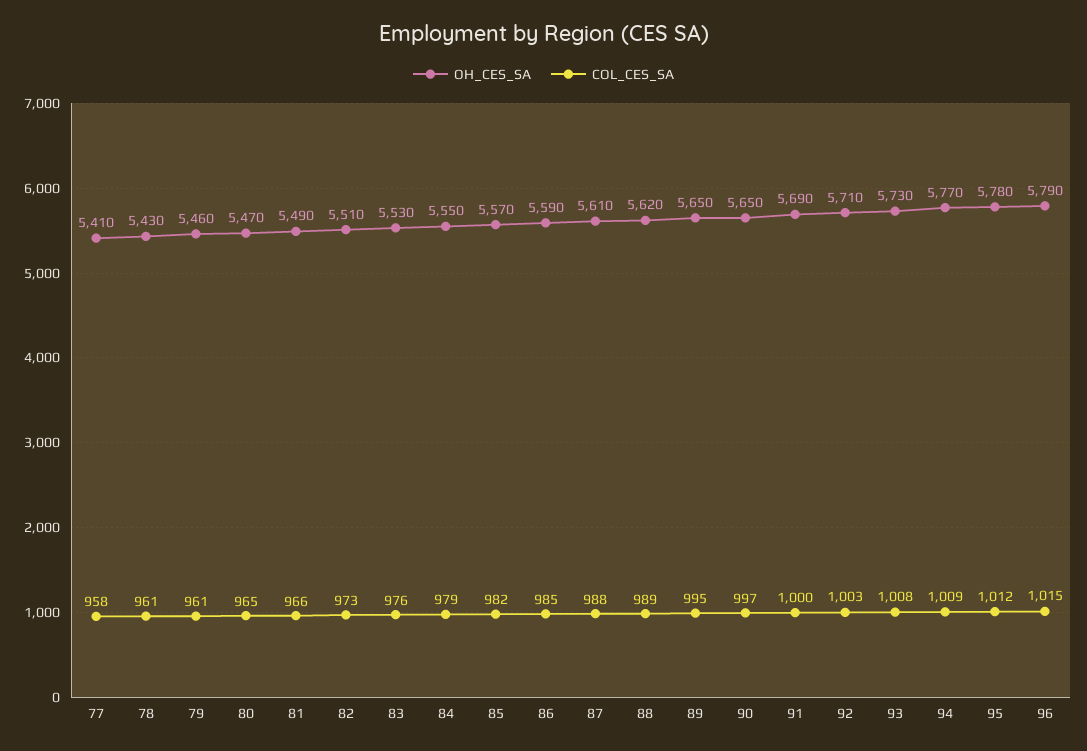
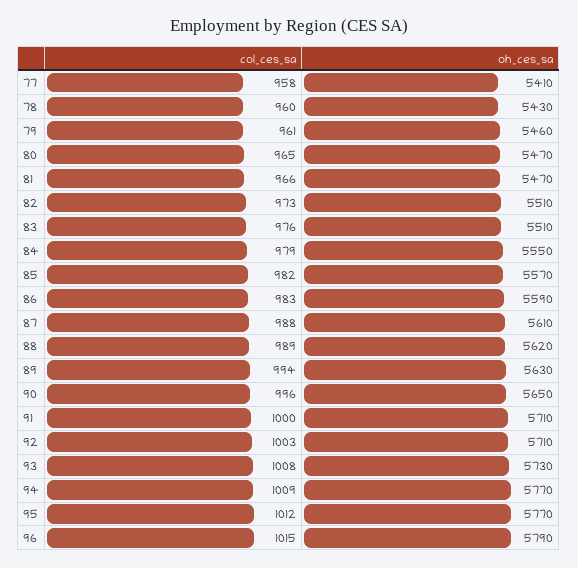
COL_CES_SA, 78: 961 -> 960
OH_CES_SA, 81: 5490 -> 5470
OH_CES_SA, 83: 5530 -> 5510
COL_CES_SA, 86: 985 -> 983
OH_CES_SA, 89: 5650 -> 5630
COL_CES_SA, 89: 995 -> 994
COL_CES_SA, 90: 997 -> 996
OH_CES_SA, 91: 5690 -> 5710
OH_CES_SA, 95: 5780 -> 5770

